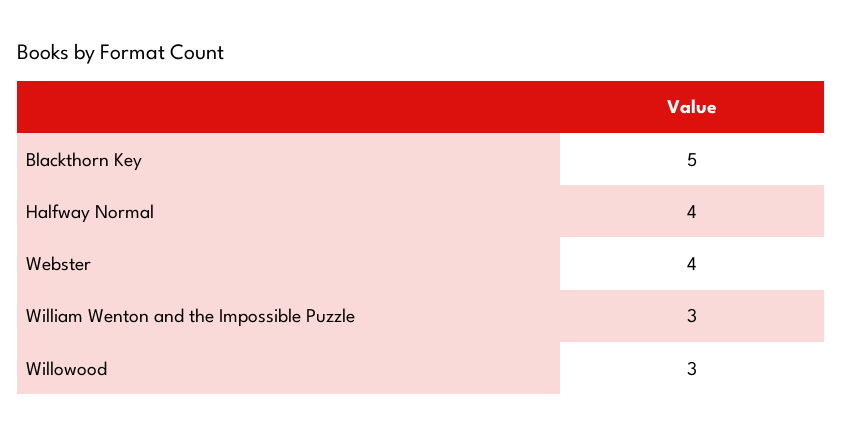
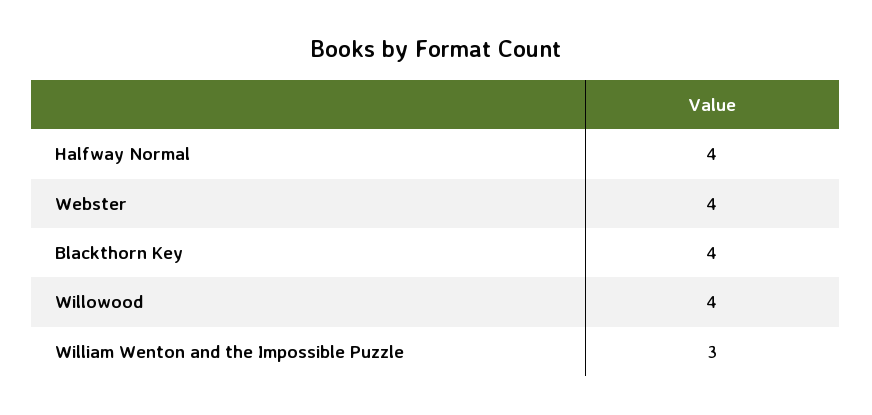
Blackthorn Key: 5 -> 4
Willowood: 3 -> 4

